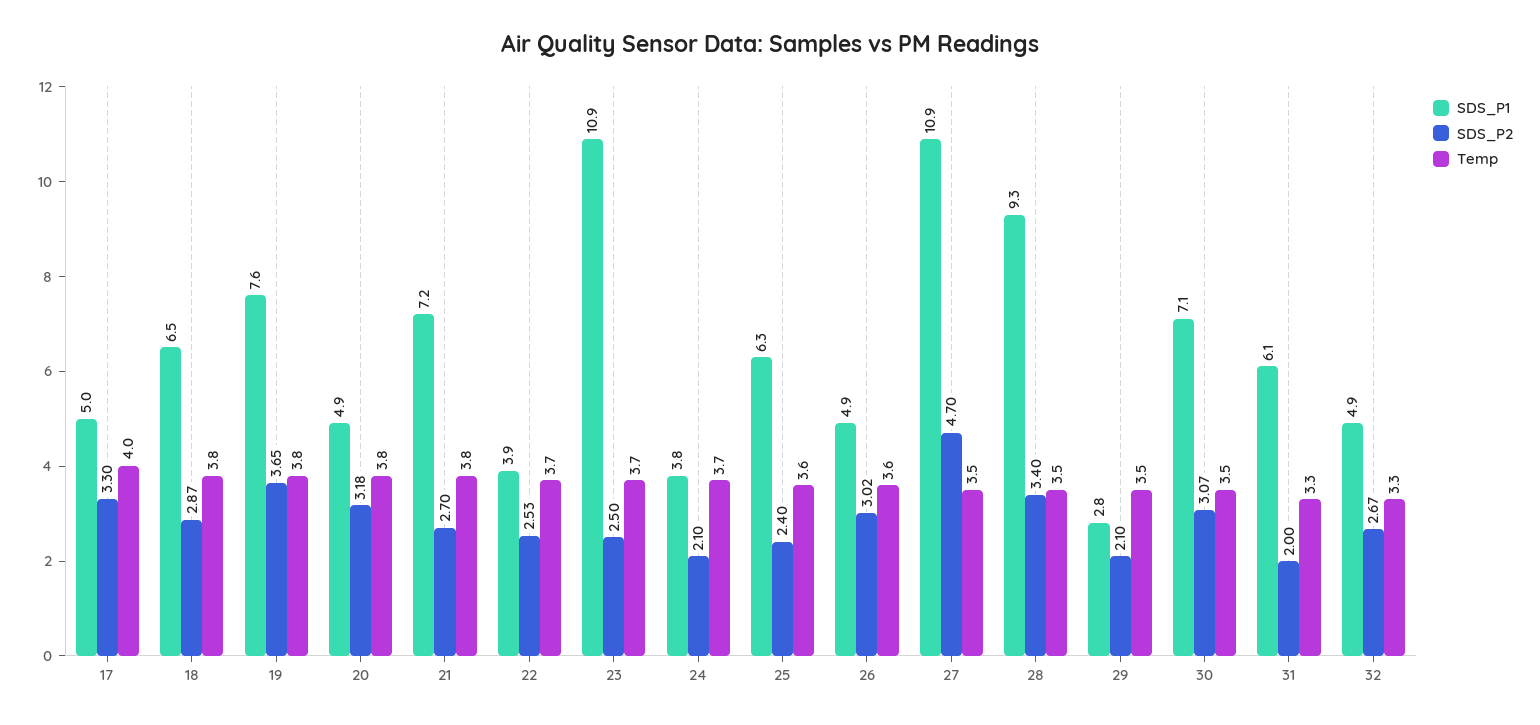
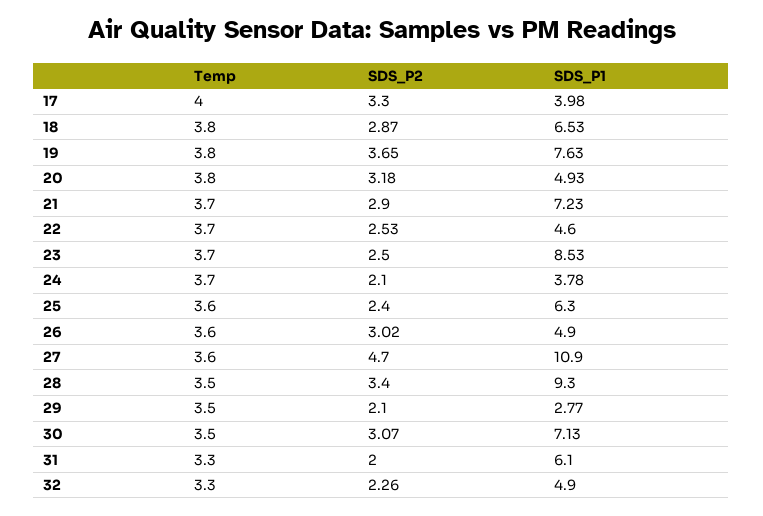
SDS_P1, 17: 5 -> 3.98
SDS_P2, 21: 2.7 -> 2.9
Temp, 21: 3.8 -> 3.7
SDS_P1, 22: 3.9 -> 4.6
SDS_P1, 23: 10.9 -> 8.53
Temp, 27: 3.5 -> 3.6
SDS_P2, 32: 2.67 -> 2.26

